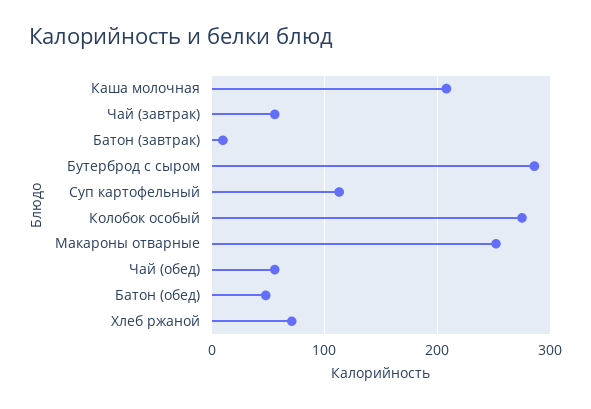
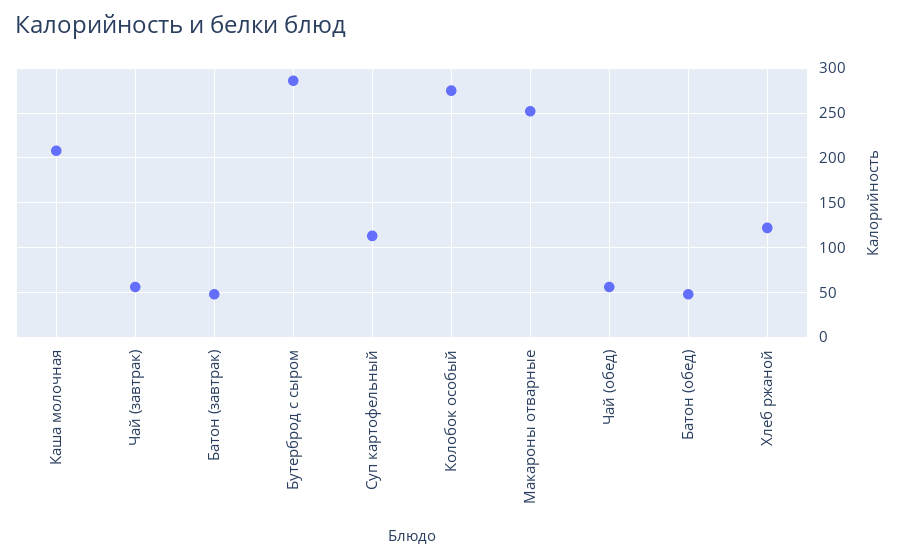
Батон (завтрак): 10 -> 50
Хлеб ржаной: 70 -> 120

